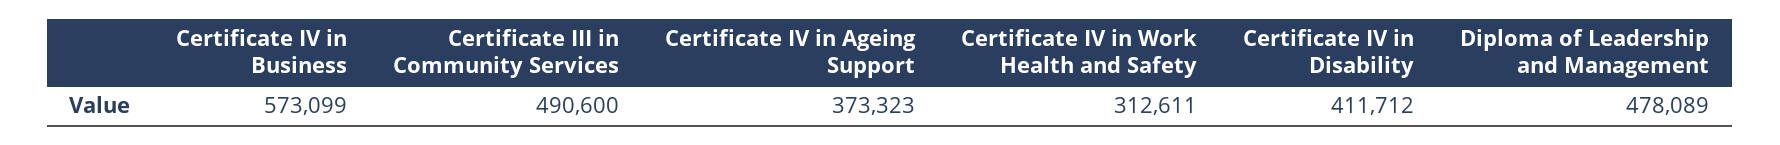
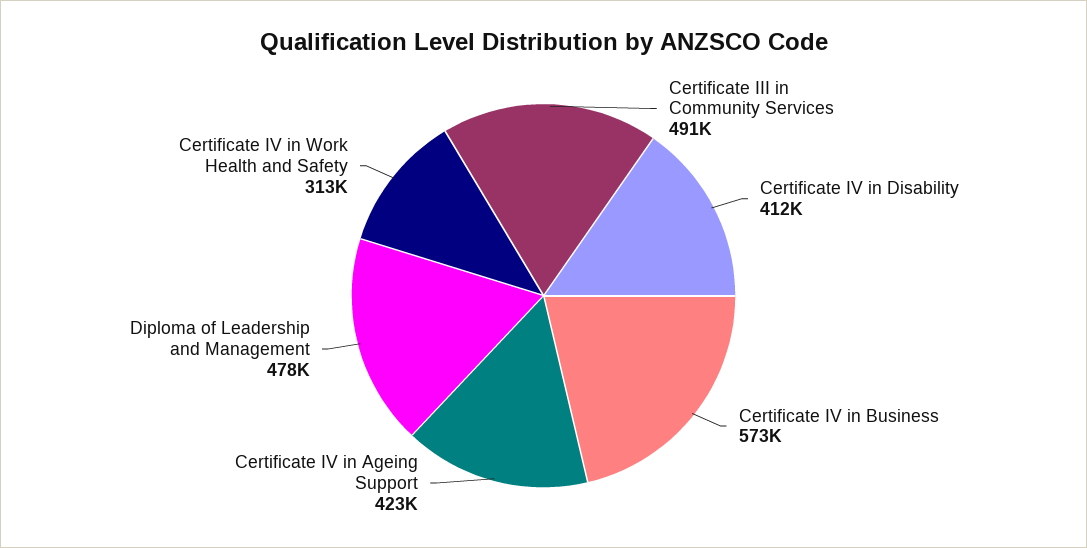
Certificate IV in Ageing Support: 373323 -> 423000

